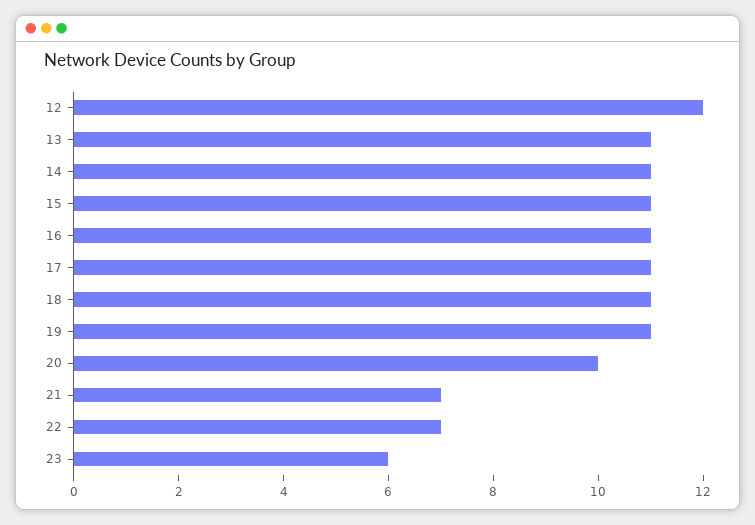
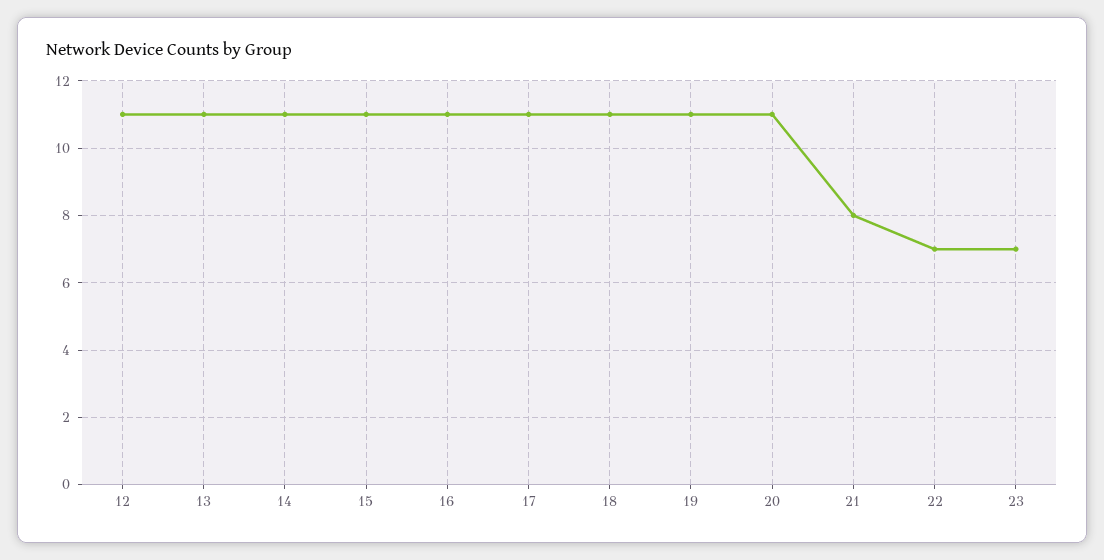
12: 12 -> 11
20: 10 -> 11
21: 7 -> 8
23: 6 -> 7

